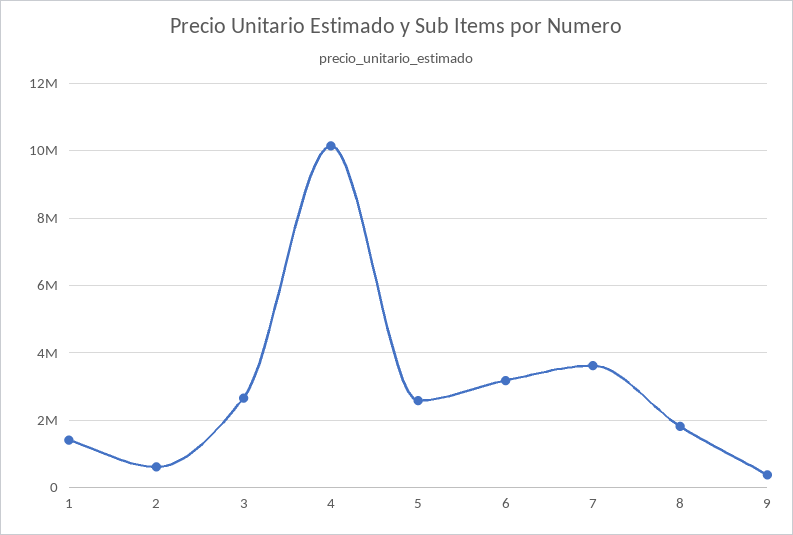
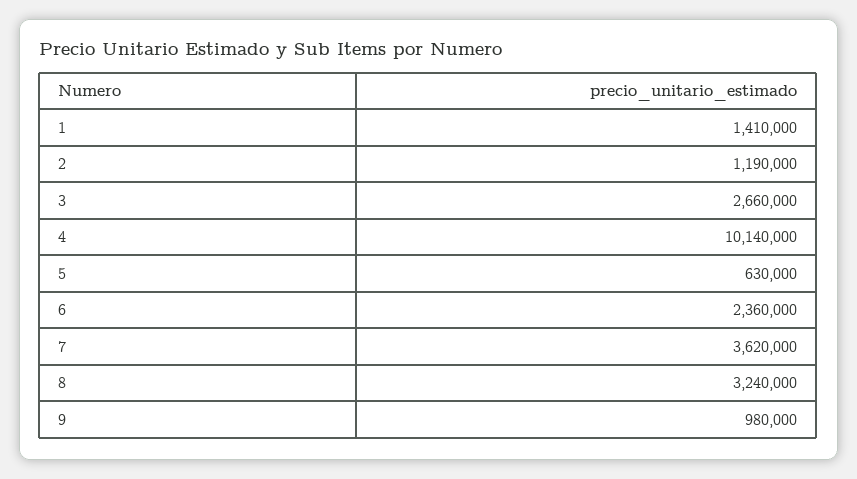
2: 600000 -> 1190000
5: 2600000 -> 630000
6: 3200000 -> 2360000
8: 1800000 -> 3240000
9: 400000 -> 980000

